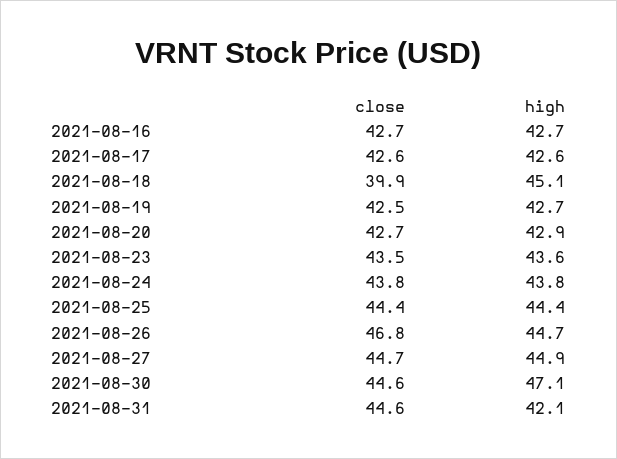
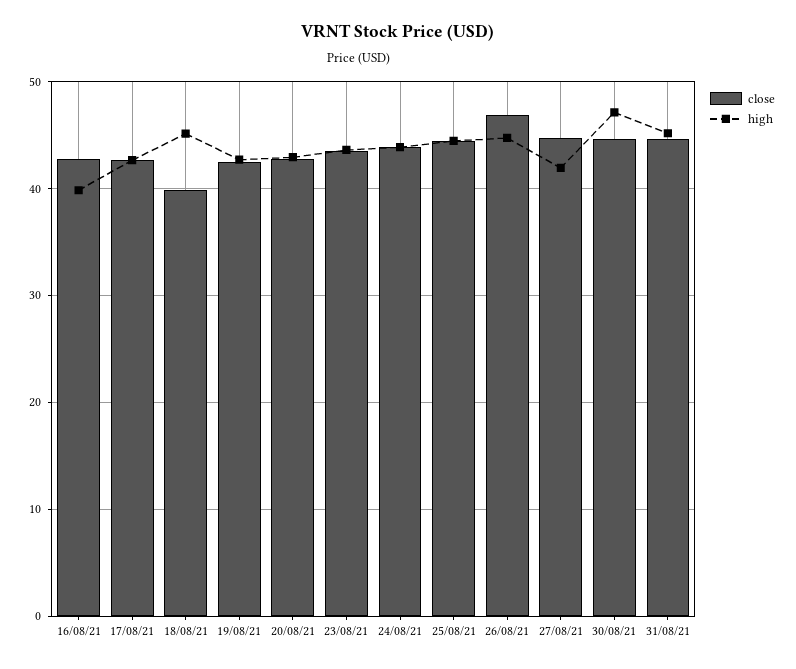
high, 2021-08-16: 42.7 -> 40
high, 2021-08-27: 44.9 -> 42
high, 2021-08-31: 42.1 -> 45

